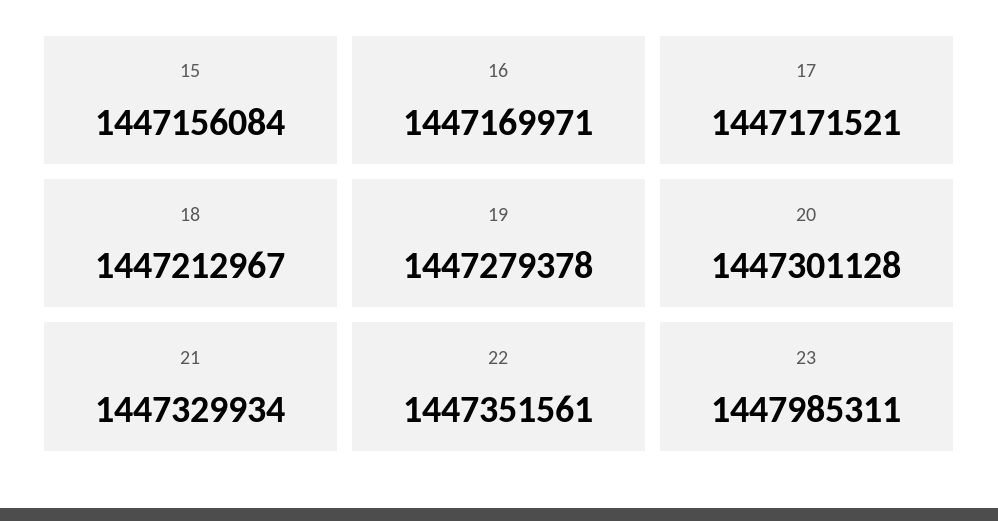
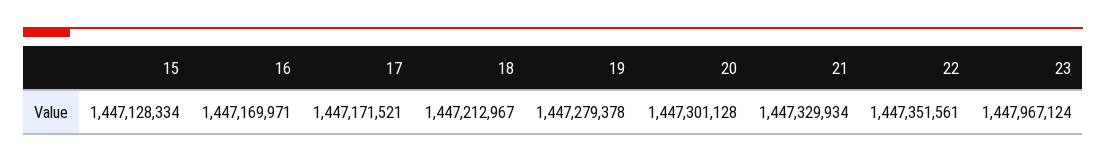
15: 1447156084 -> 1447128334
23: 1447985311 -> 1447967124

